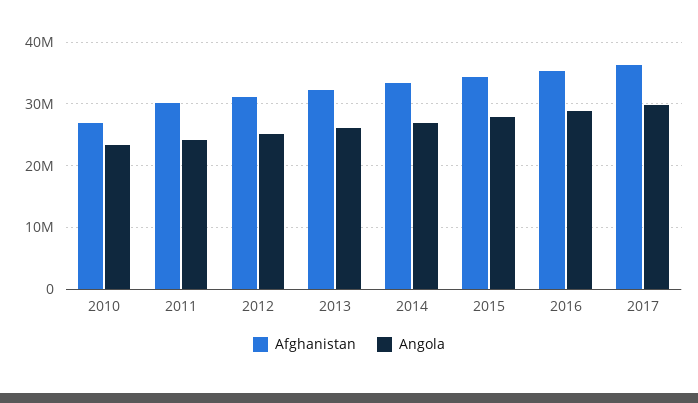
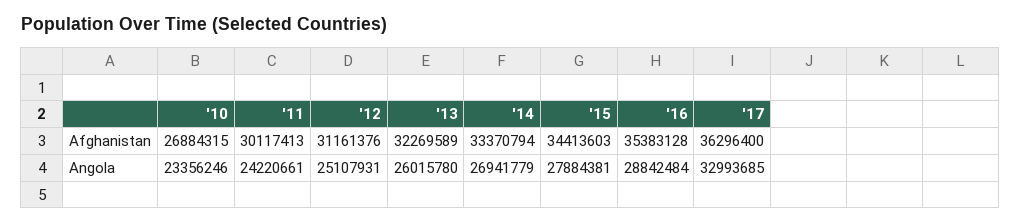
Angola, 2017: 30000000 -> 32993685

